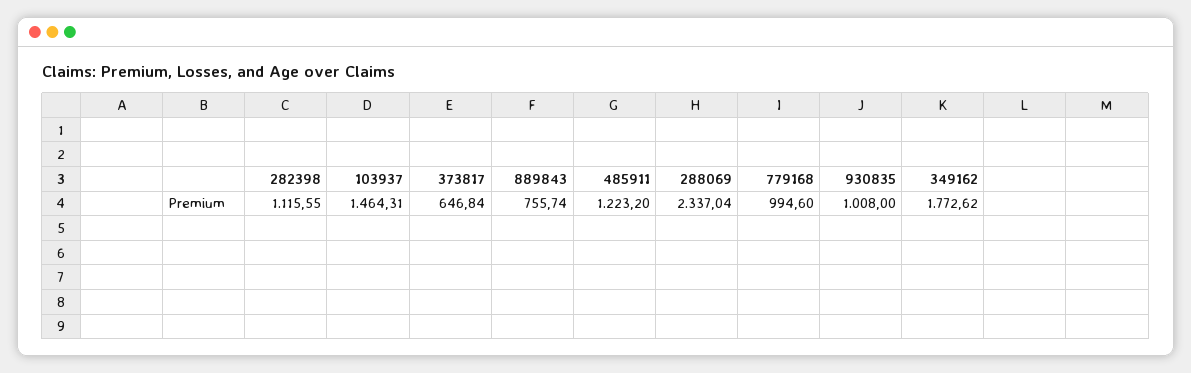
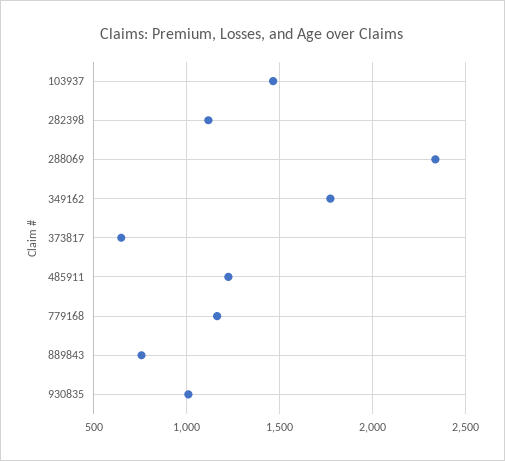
779168: 994.6 -> 1150

